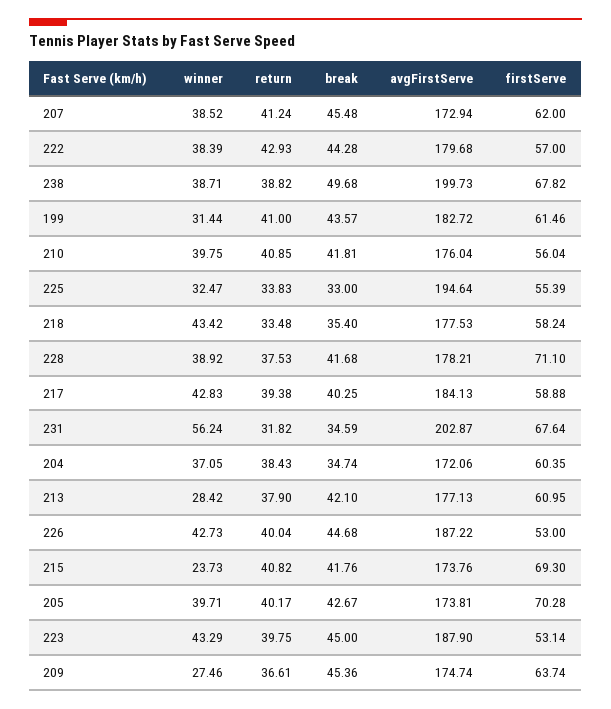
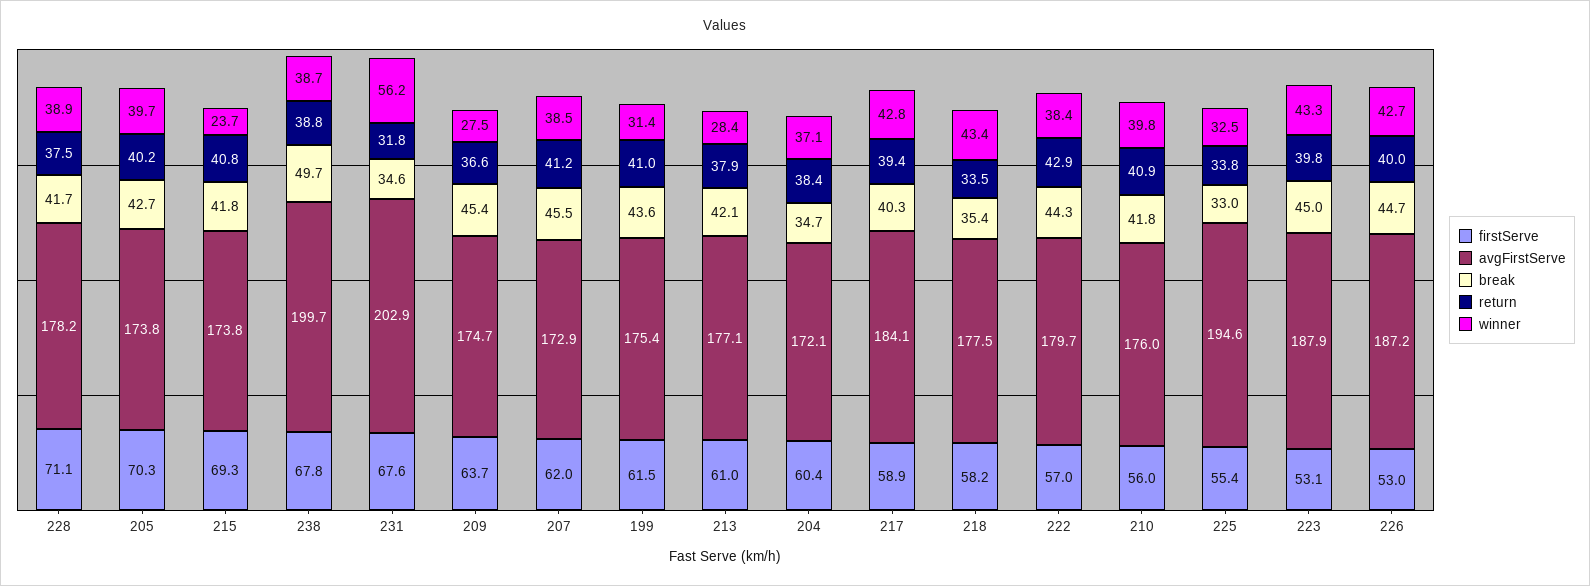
avgFirstServe, 199: 182.72 -> 175.4

